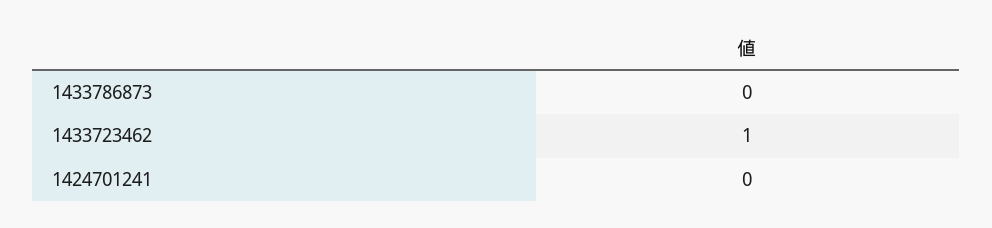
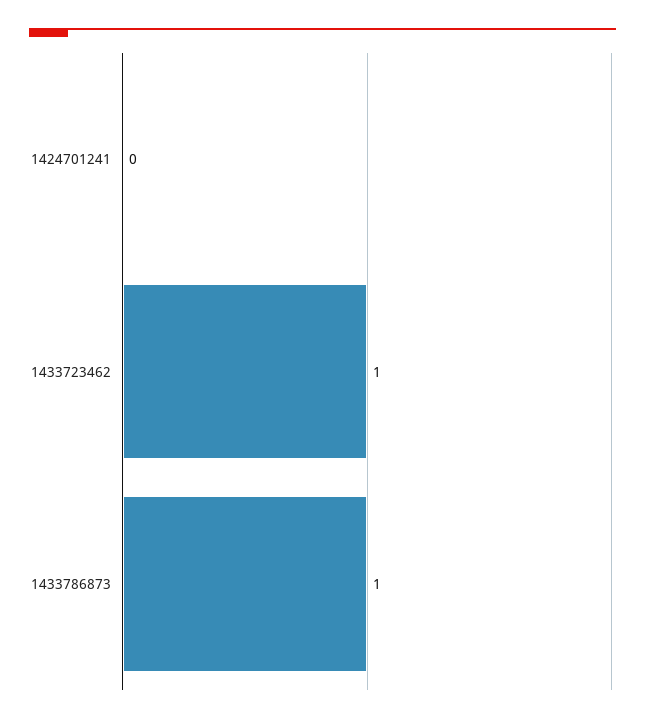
1433786873: 0 -> 1

